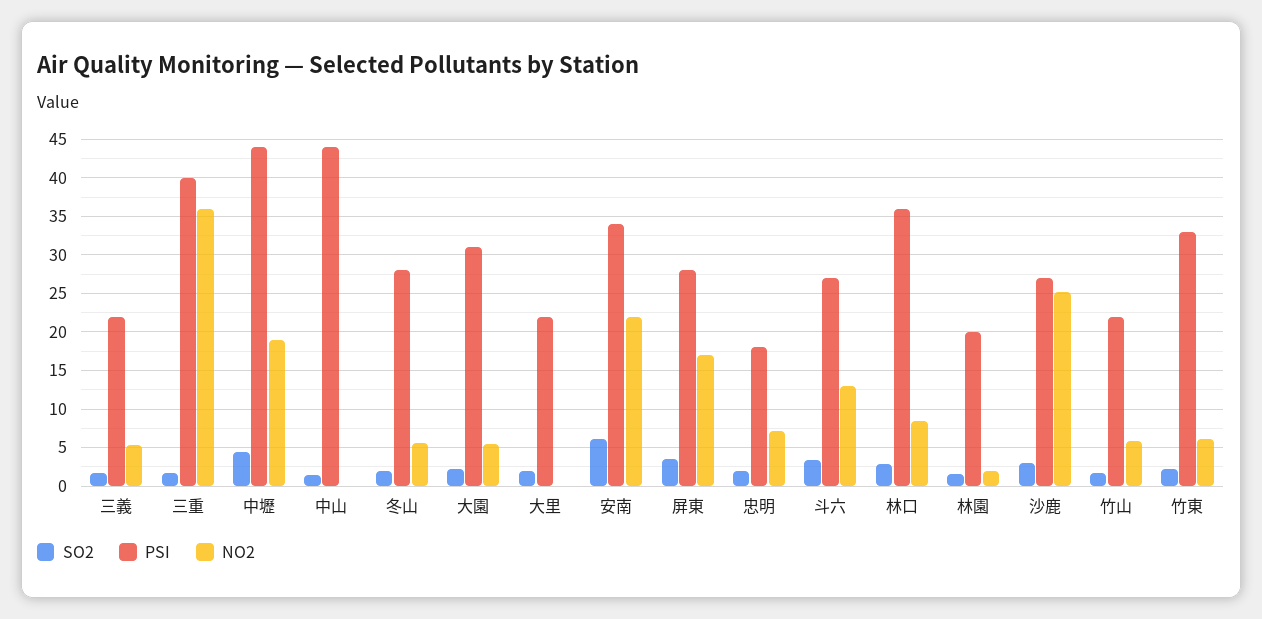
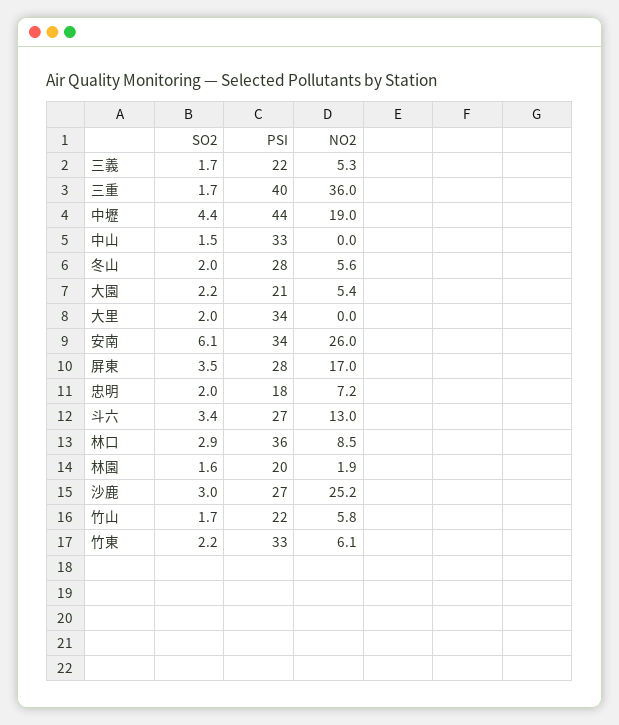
PSI, 中山: 44 -> 33
PSI, 大園: 31 -> 21
PSI, 大里: 22 -> 34
NO2, 安南: 22 -> 26

